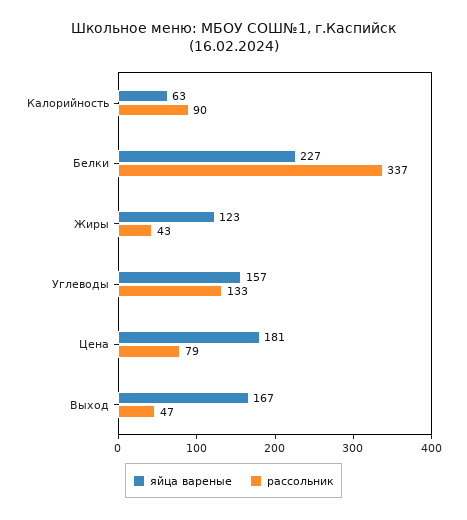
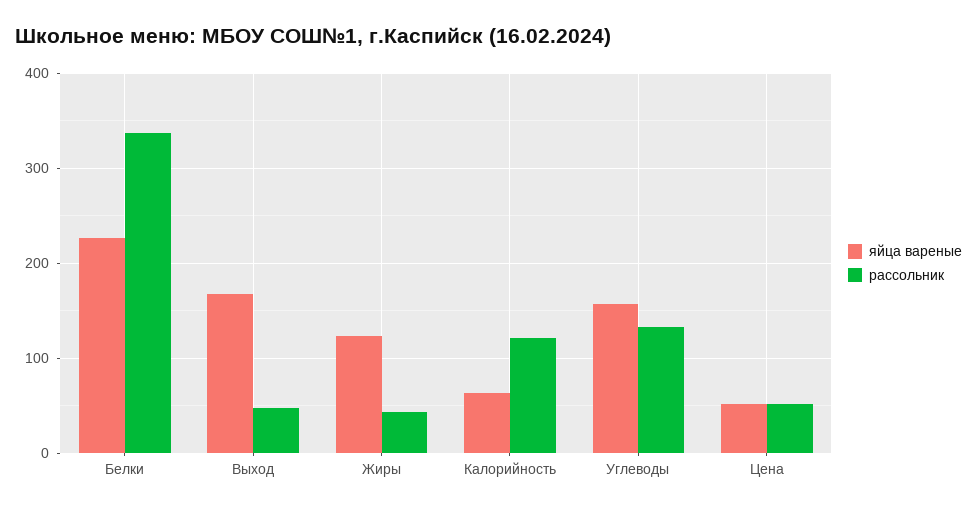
рассольник, Калорийность: 90 -> 120
яйца вареные, Цена: 181 -> 50
рассольник, Цена: 79 -> 50

